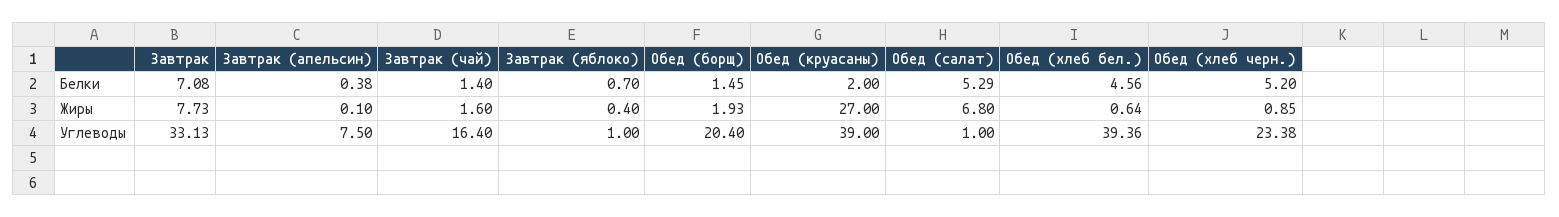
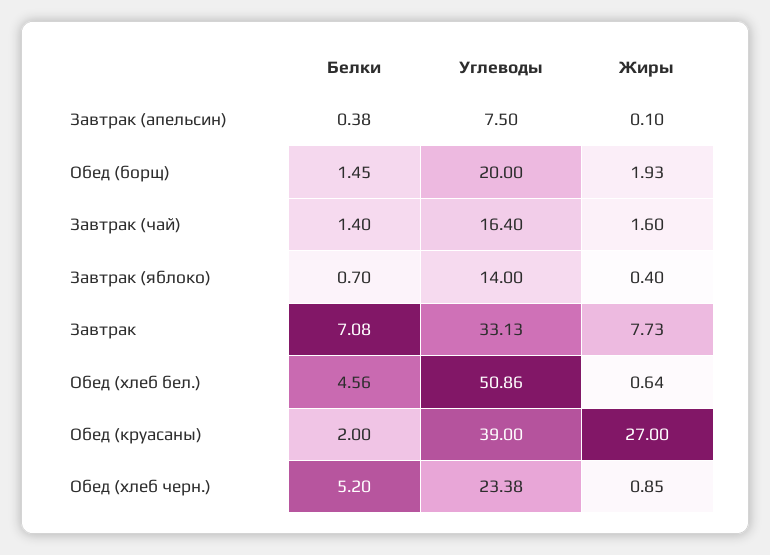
Обед (салат), Белки: 5.29 -> none
Обед (салат), Жиры: 6.8 -> none
Завтрак (яблоко), Углеводы: 1 -> 14
Обед (борщ), Углеводы: 20.4 -> 20
Обед (салат), Углеводы: 1 -> none
Обед (хлеб бел.), Углеводы: 39.36 -> 50.86

